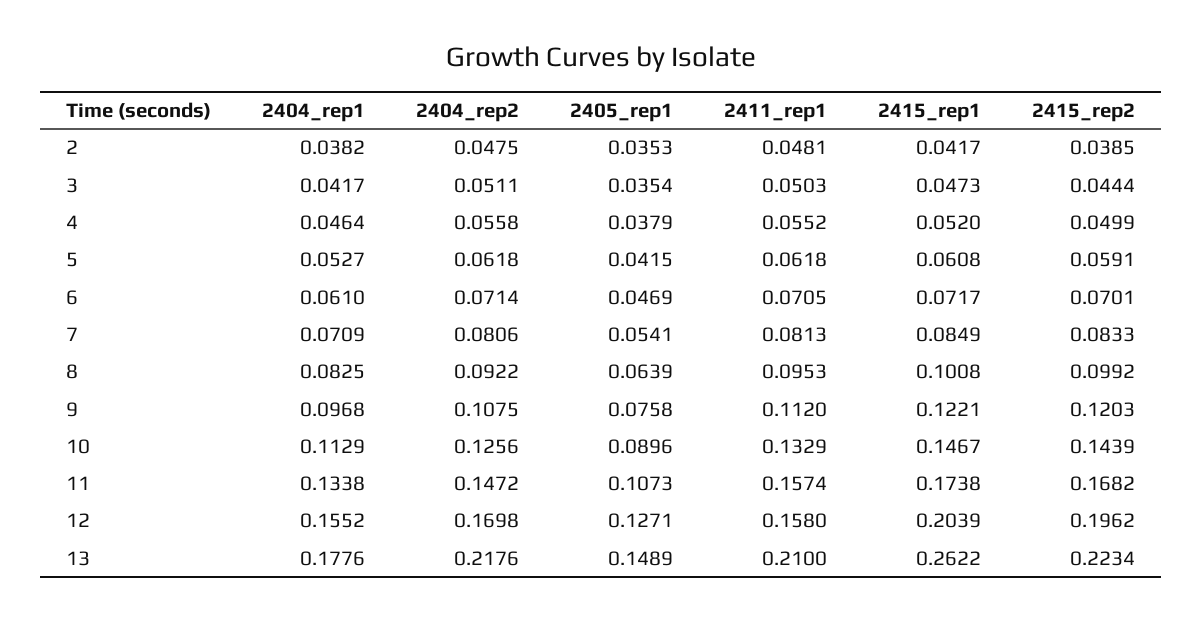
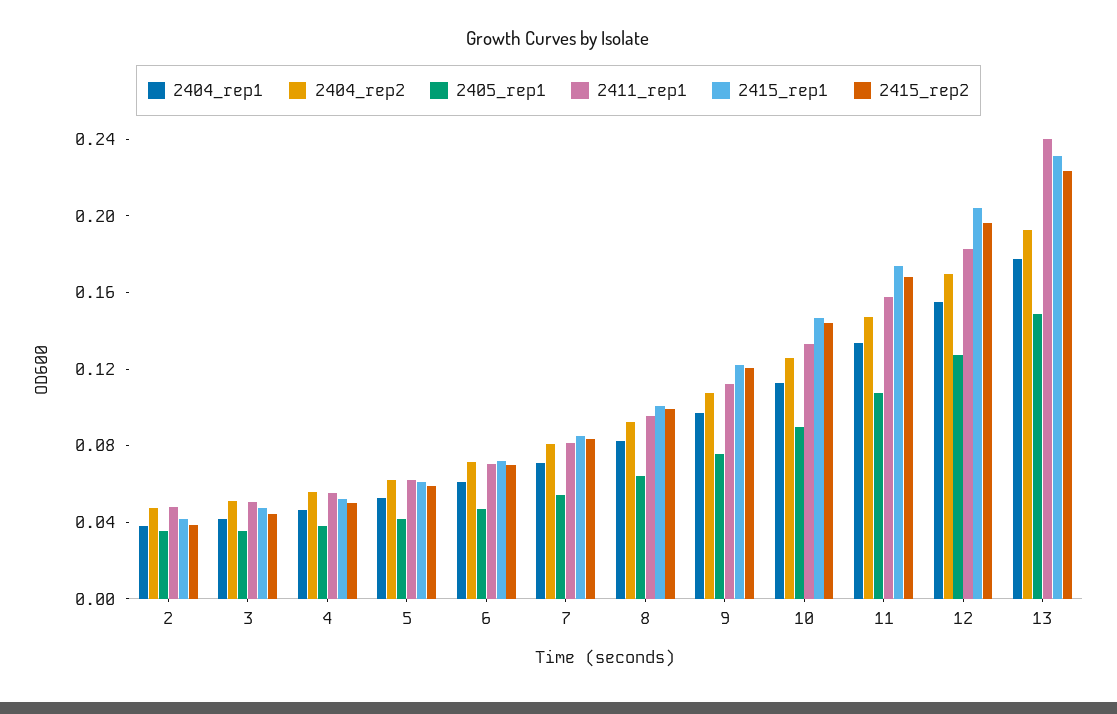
2411_rep1, 12: 0.158 -> 0.18
2404_rep2, 13: 0.2176 -> 0.19
2411_rep1, 13: 0.21 -> 0.24
2415_rep1, 13: 0.2622 -> 0.23

